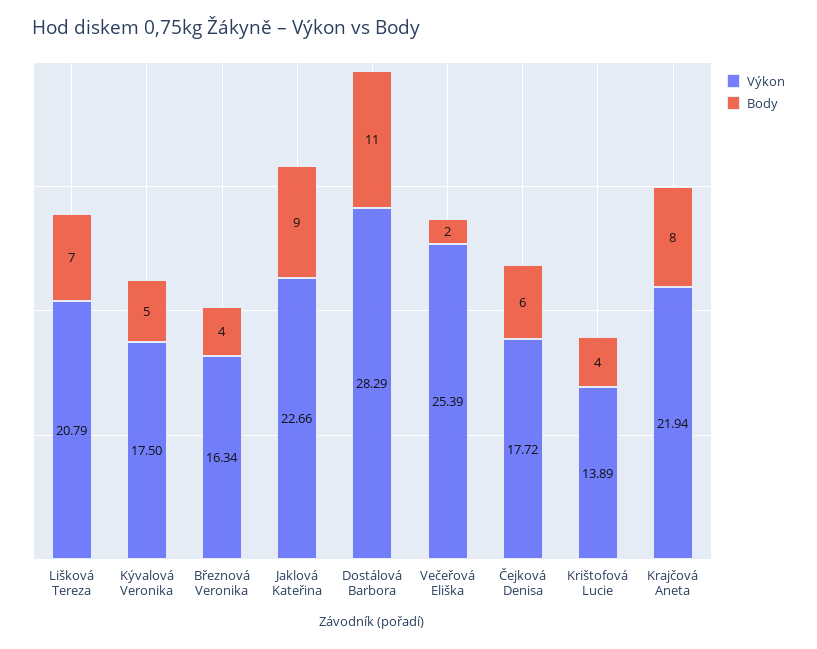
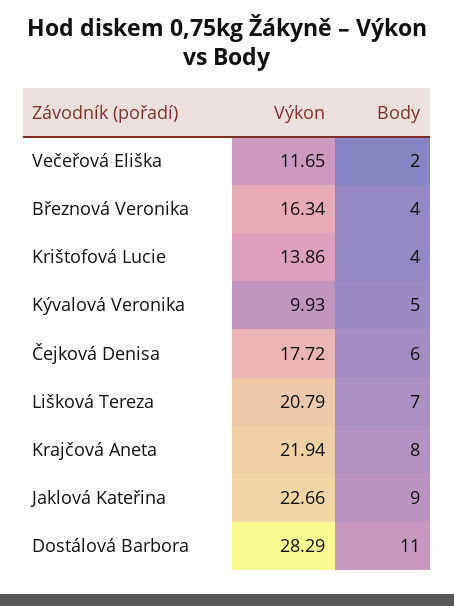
Výkon, Kývalová Veronika: 17.5 -> 9.93
Výkon, Večeřová Eliška: 25.39 -> 11.65
Výkon, Krištofová Lucie: 13.89 -> 13.86

